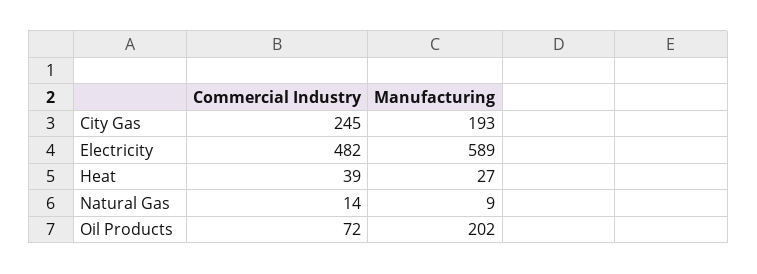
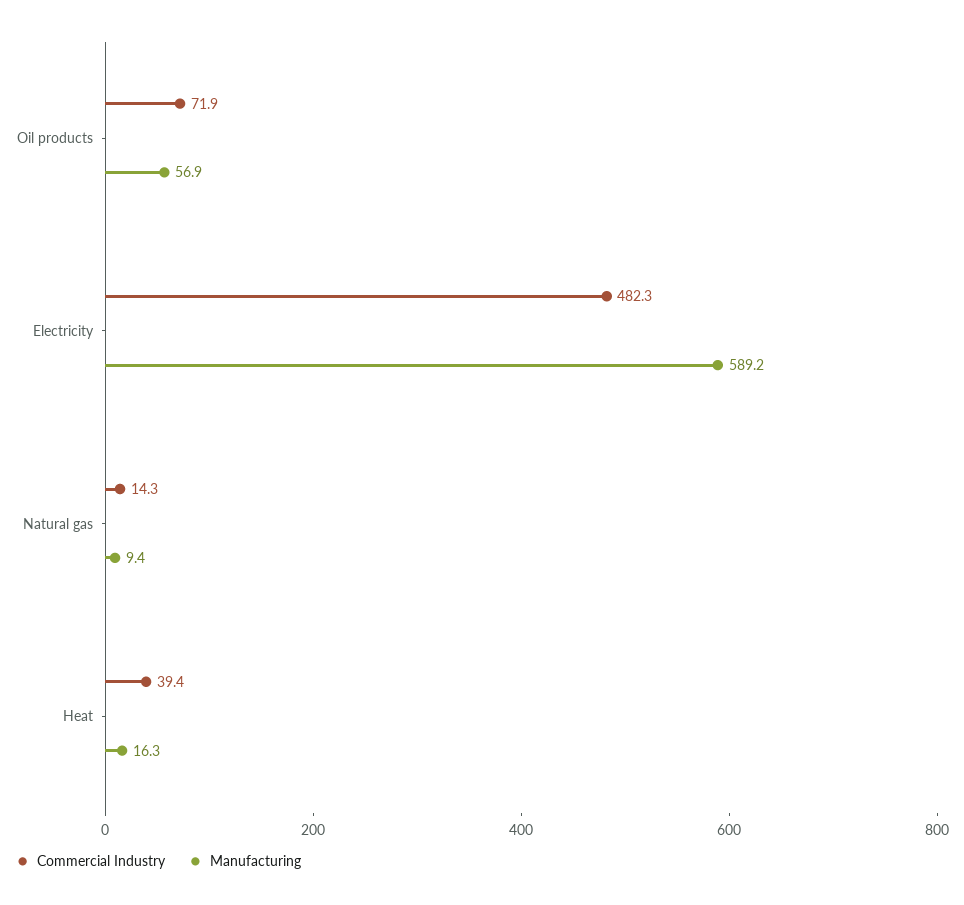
Commercial Industry, City Gas: 245 -> none
Manufacturing, City Gas: 193 -> none
Manufacturing, Heat: 27 -> 16.3
Manufacturing, Oil Products: 202 -> 56.9

